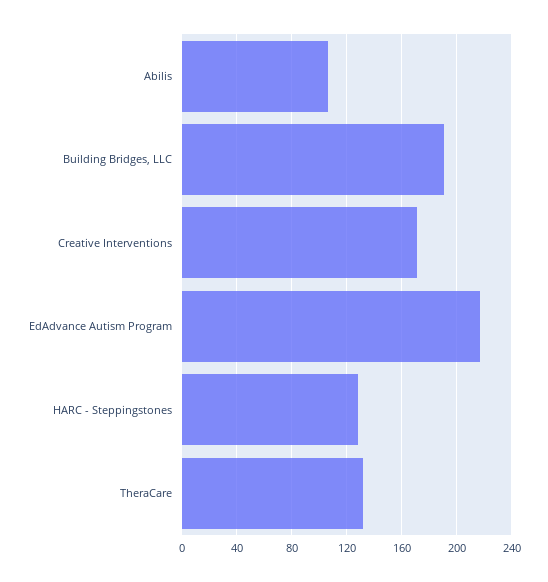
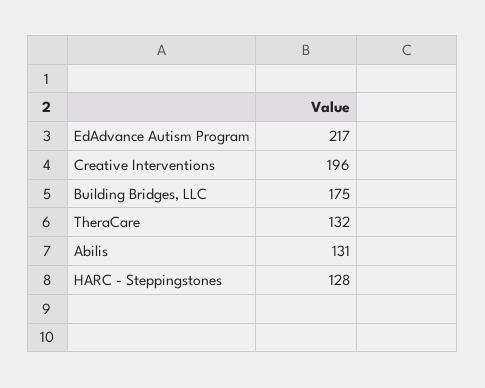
Abilis: 105 -> 131
Building Bridges, LLC: 190 -> 175
Creative Interventions: 170 -> 196

